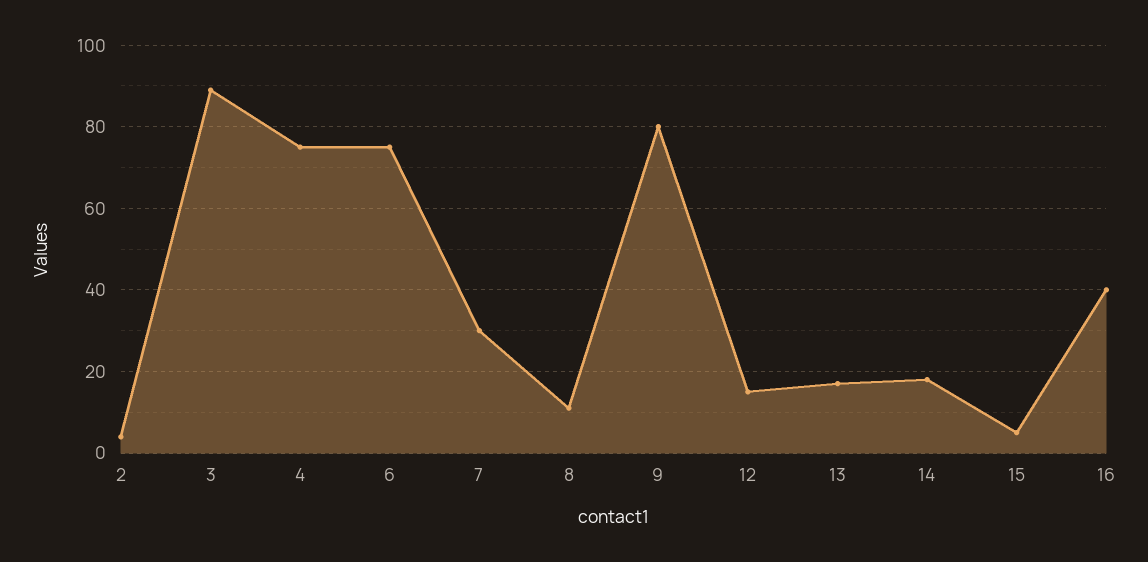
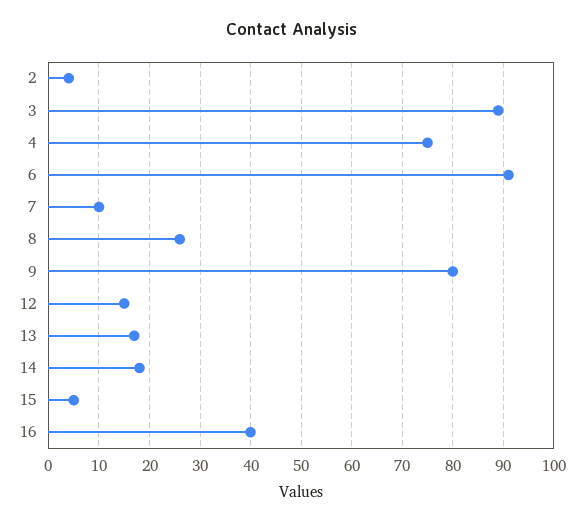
6: 75 -> 90
7: 30 -> 10
8: 10 -> 25

